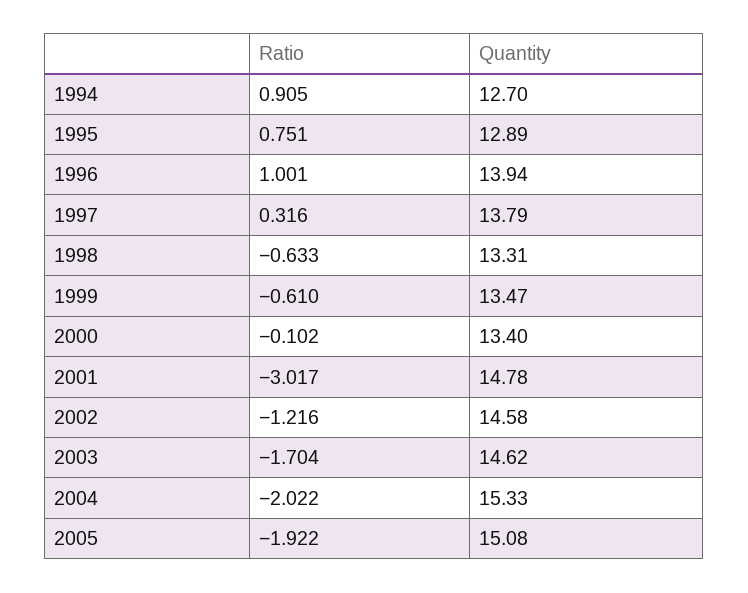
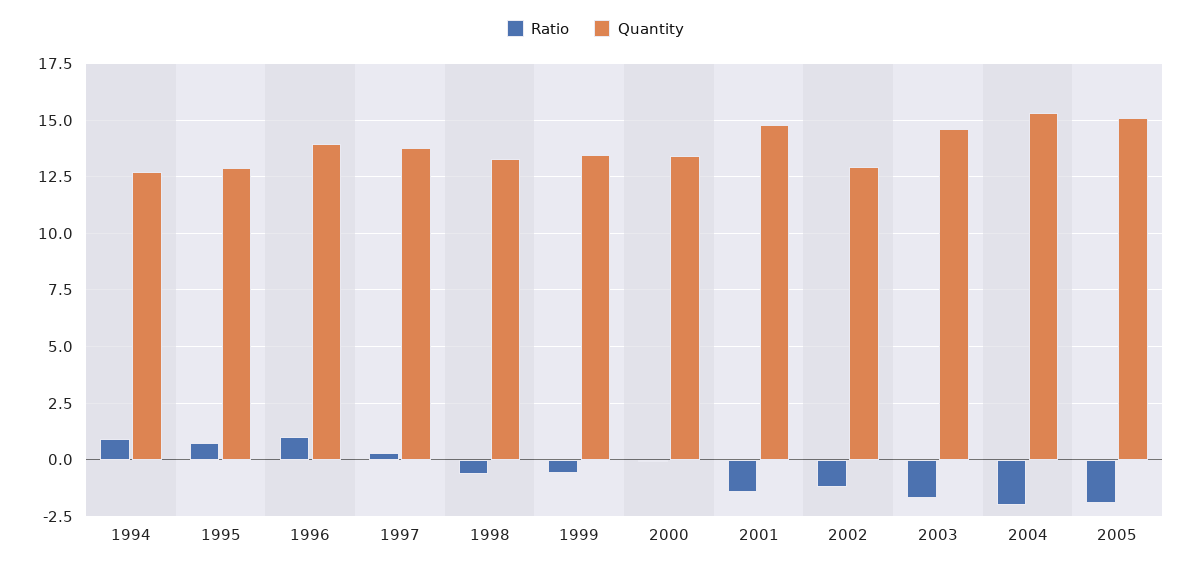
Ratio, 2001: -3.017 -> -1.5
Quantity, 2002: 14.58 -> 13

